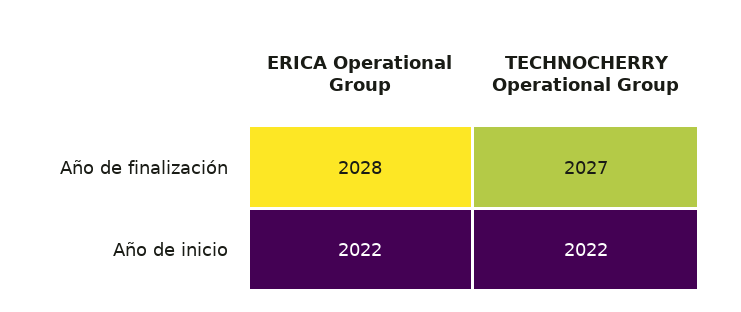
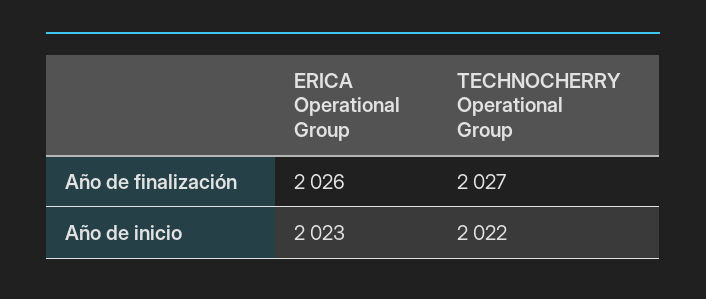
ERICA Operational Group, Año de finalización: 2028 -> 2026
ERICA Operational Group, Año de inicio: 2022 -> 2023

